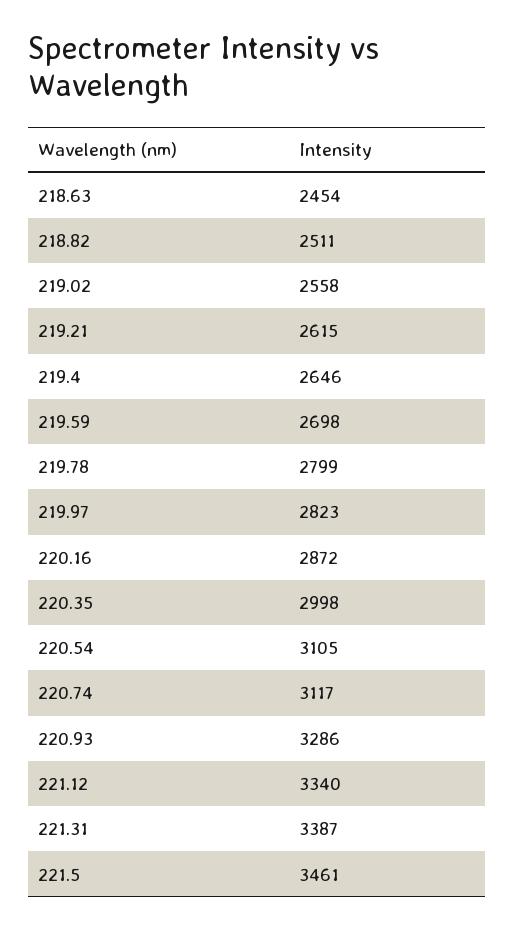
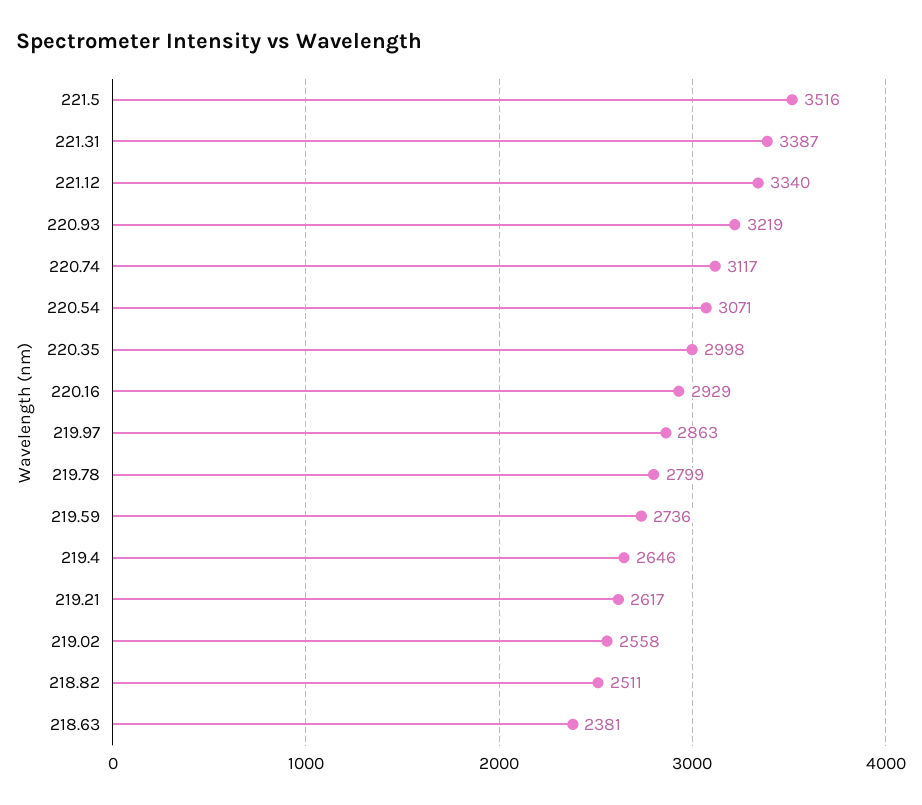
218.63: 2454 -> 2381
219.21: 2615 -> 2617
219.59: 2698 -> 2736
219.97: 2823 -> 2863
220.16: 2872 -> 2929
220.54: 3105 -> 3071
220.93: 3286 -> 3219
221.5: 3461 -> 3516

